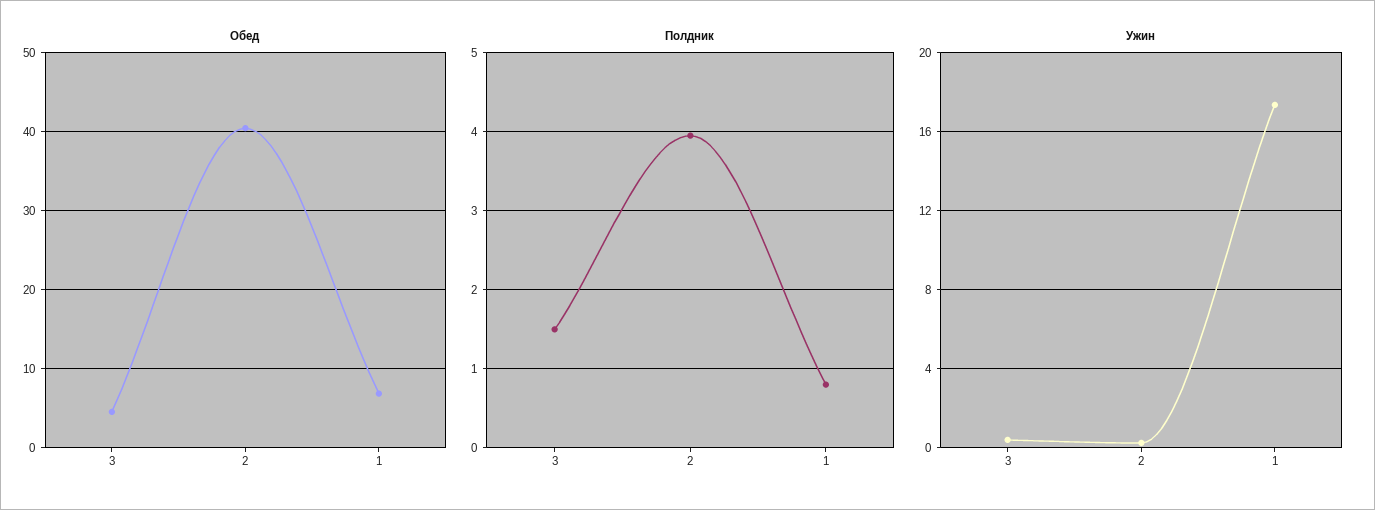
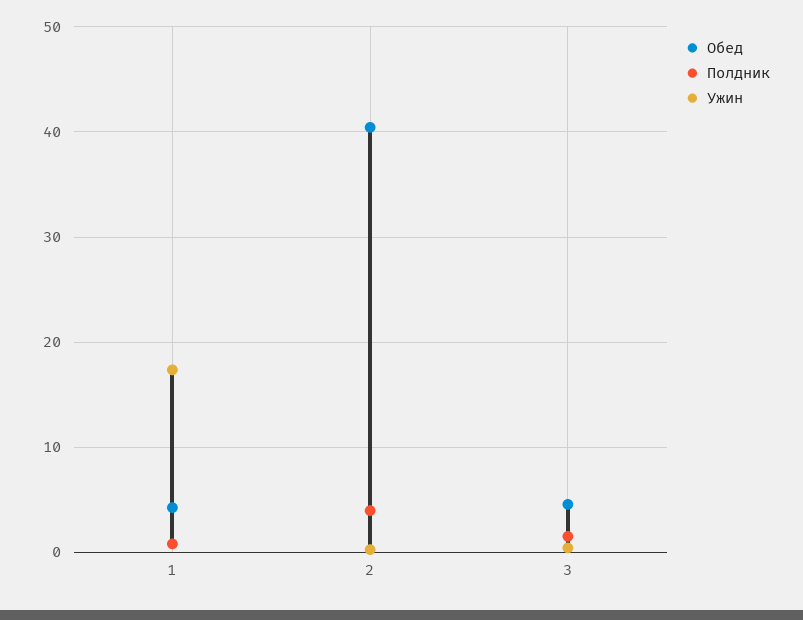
Обед, 1: 7 -> 4

